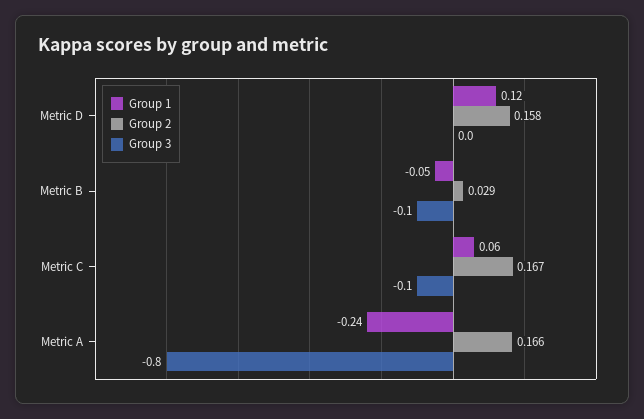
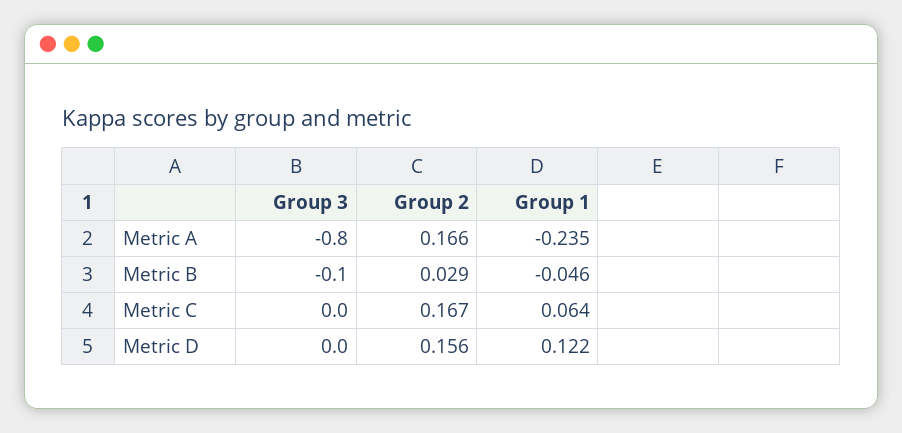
Group 2, Metric D: 0.158 -> 0.156
Group 3, Metric C: -0.1 -> 0

